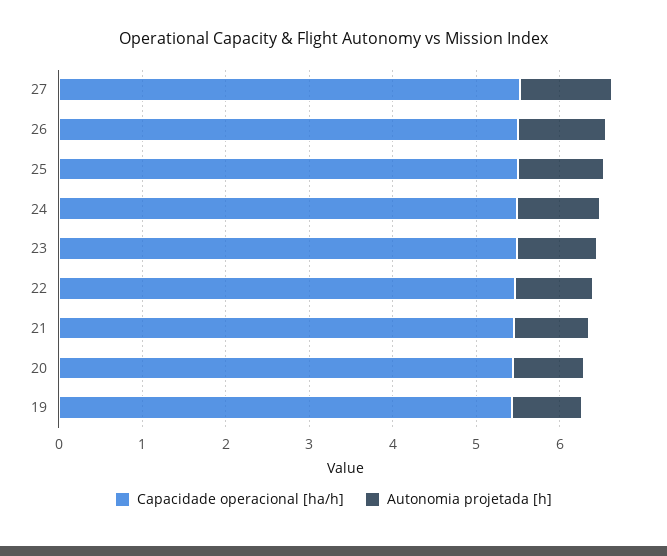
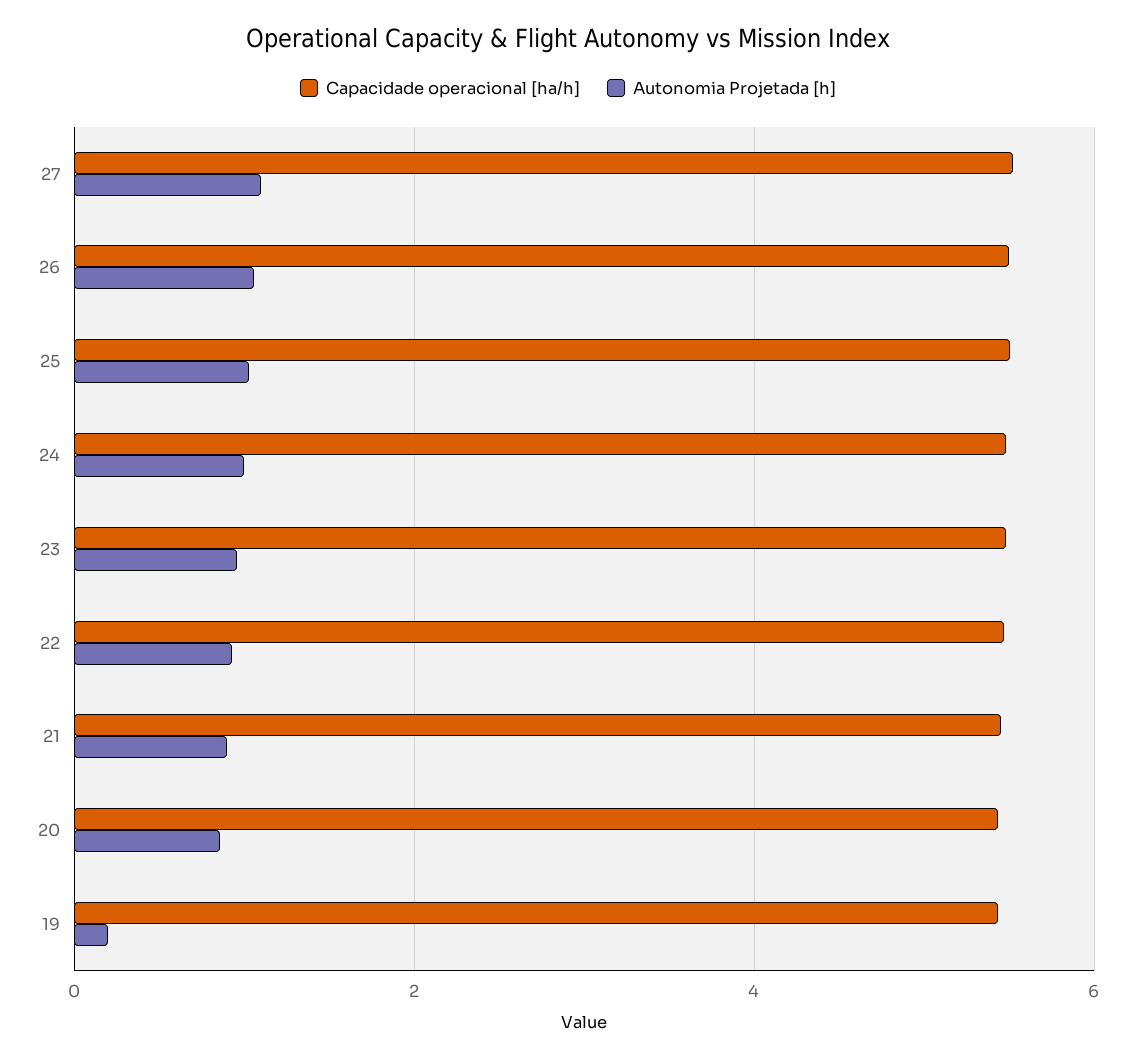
Autonomia projetada [h], 19: 0.8 -> 0.2

